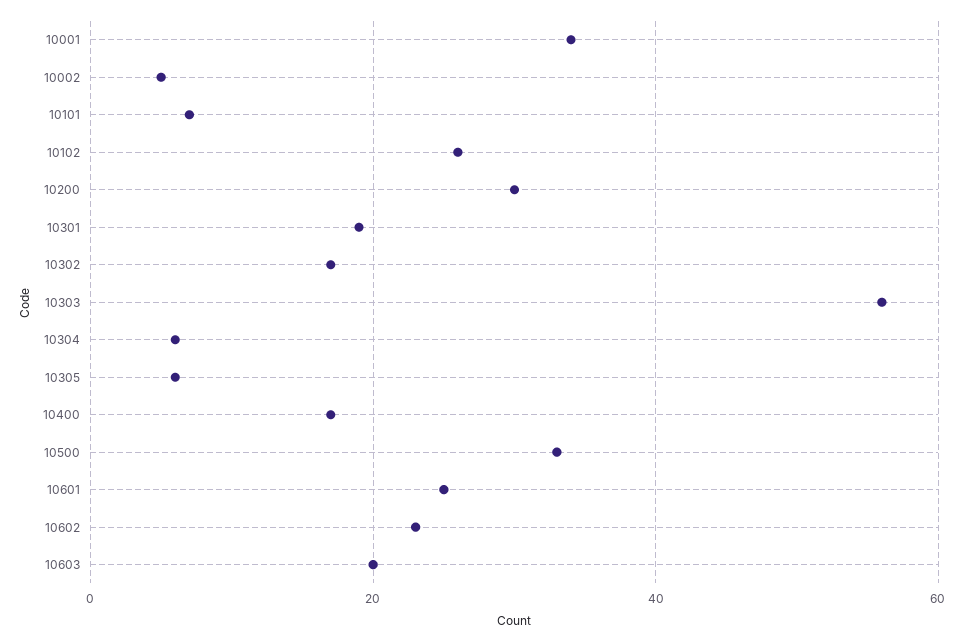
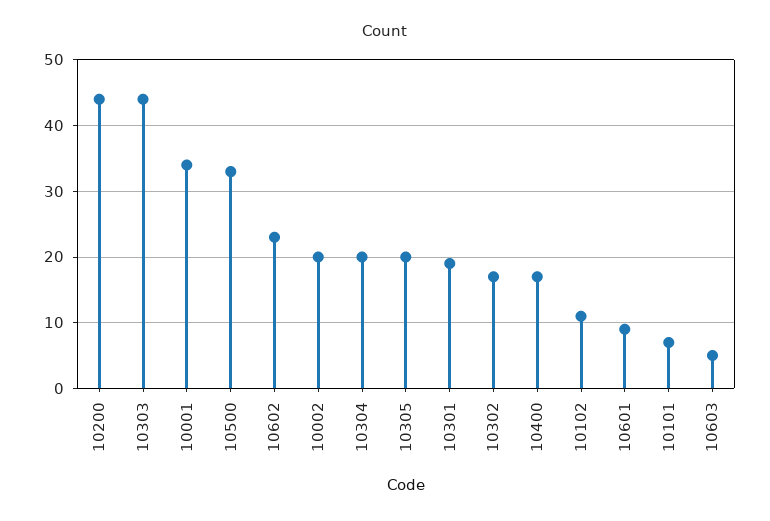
10002: 5 -> 20
10102: 25 -> 11
10200: 30 -> 44
10303: 55 -> 44
10304: 5 -> 20
10305: 5 -> 20
10601: 25 -> 9
10603: 20 -> 5

